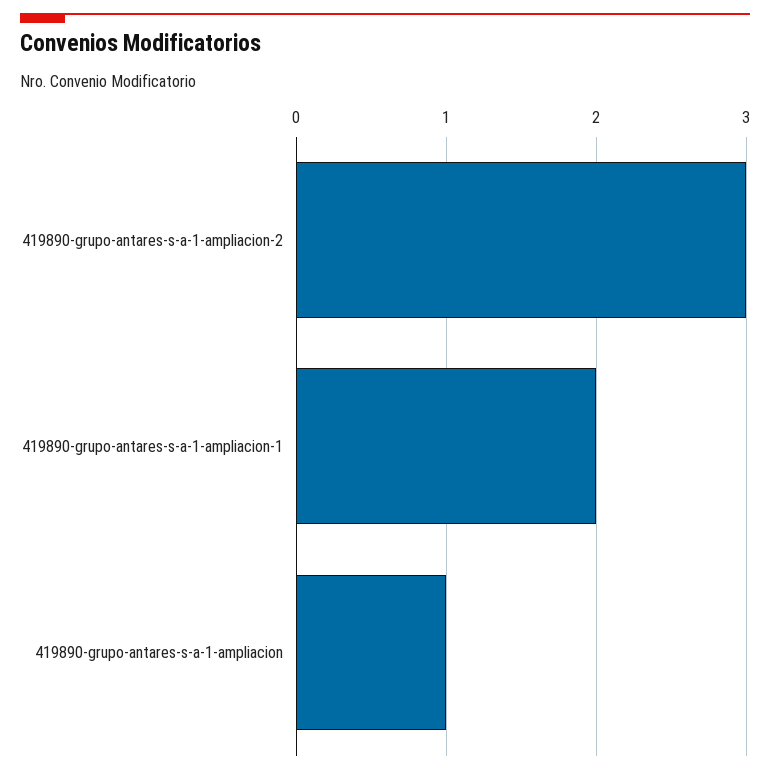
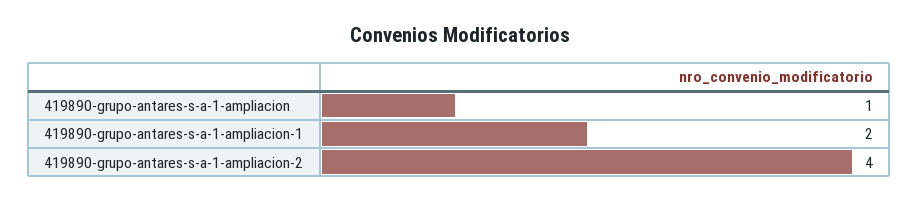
419890-grupo-antares-s-a-1-ampliacion-2: 3 -> 4

